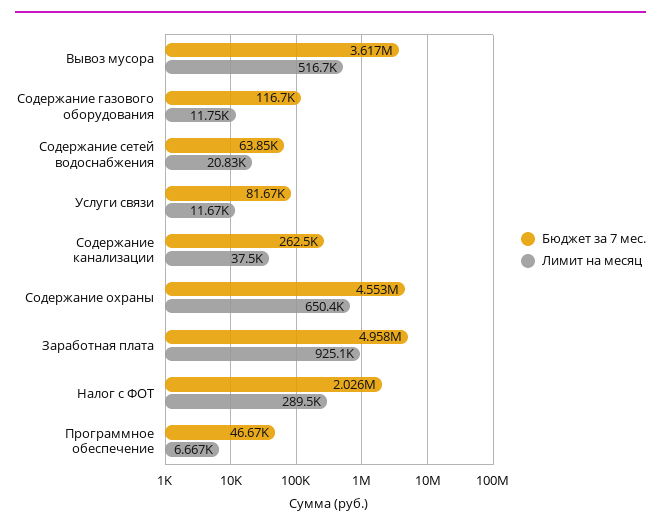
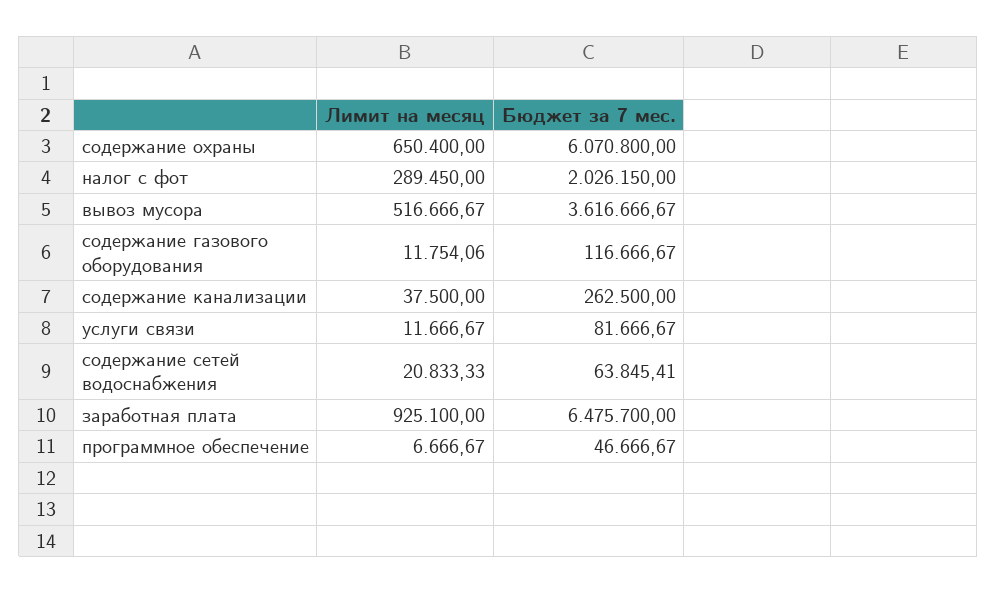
Бюджет за 7 мес., Содержание охраны: 4553000 -> 6070800
Бюджет за 7 мес., Заработная плата: 4958000 -> 6475700

